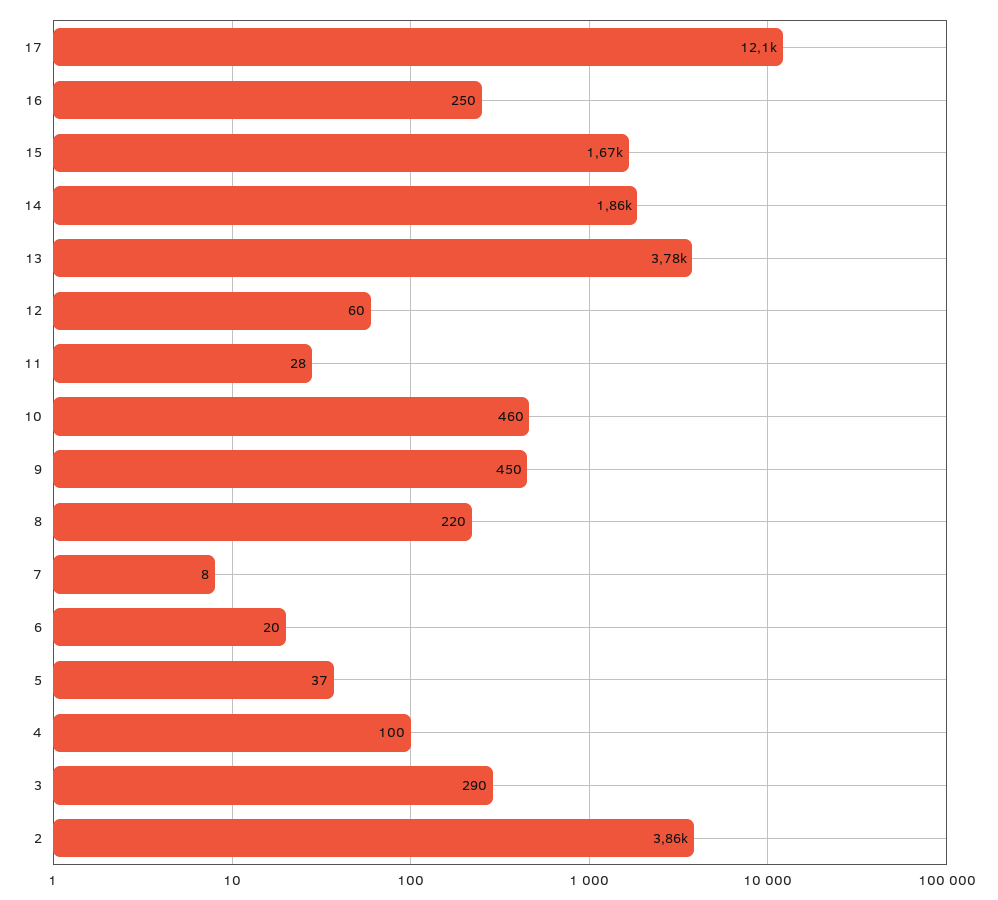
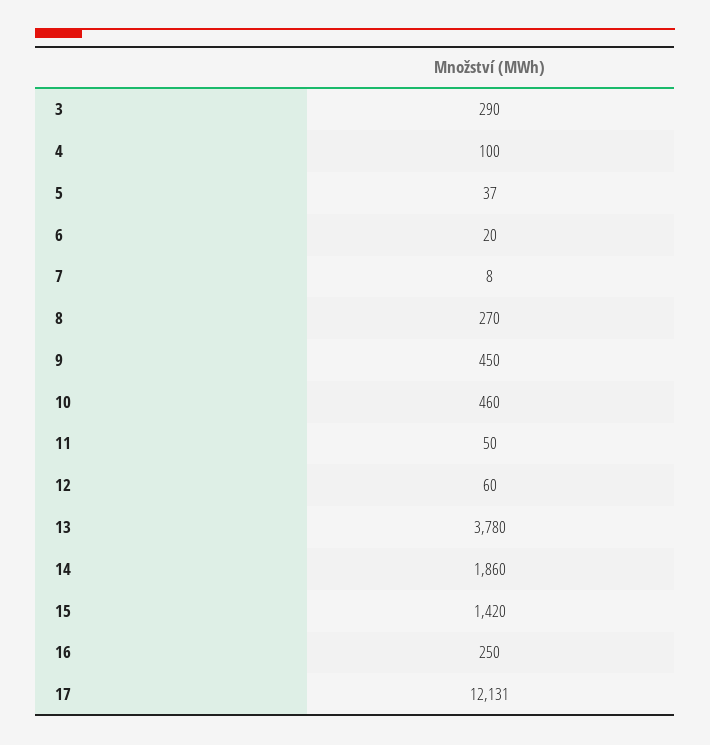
15: 1670 -> 1420
11: 28 -> 50
8: 220 -> 270
2: 3860 -> none

